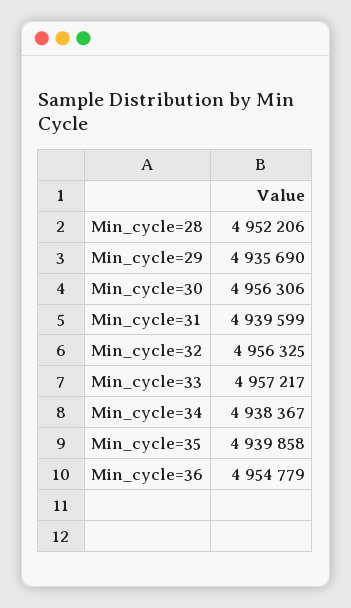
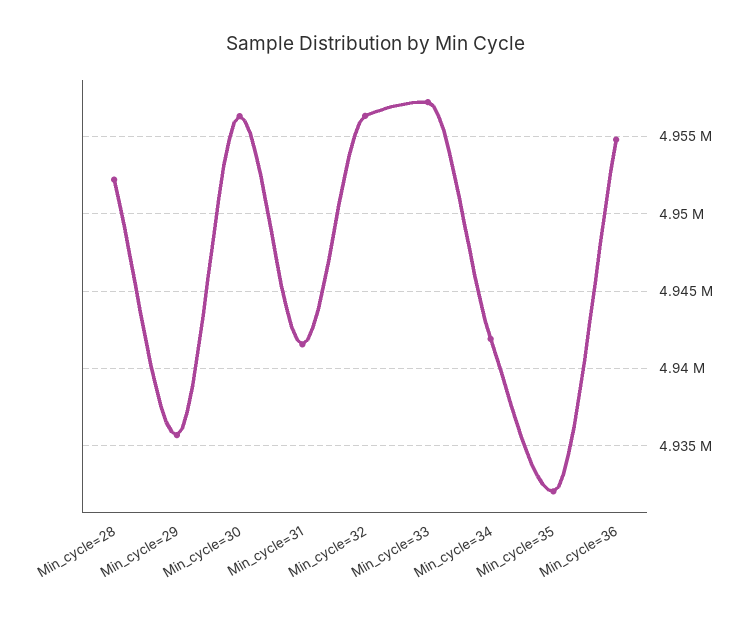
Min_cycle=31: 4939599 -> 4941500
Min_cycle=34: 4938367 -> 4942000
Min_cycle=35: 4939858 -> 4932000

